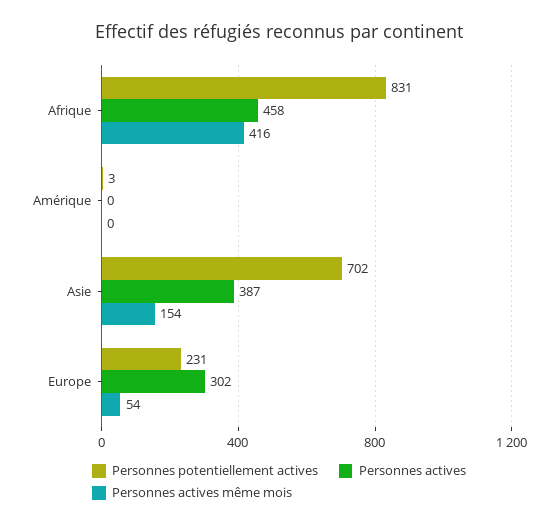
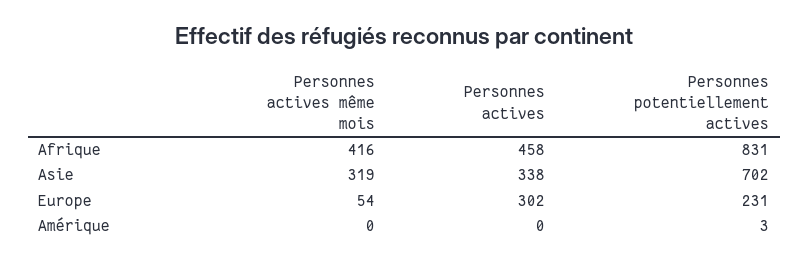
Personnes actives, Asie: 387 -> 338
Personnes actives même mois, Asie: 154 -> 319

